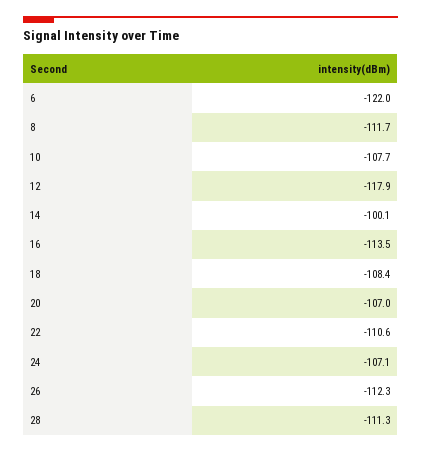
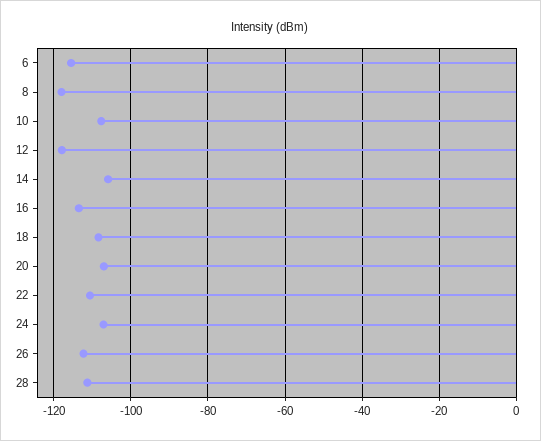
6: -122 -> -116
8: -111.7 -> -118
14: -100.1 -> -106

